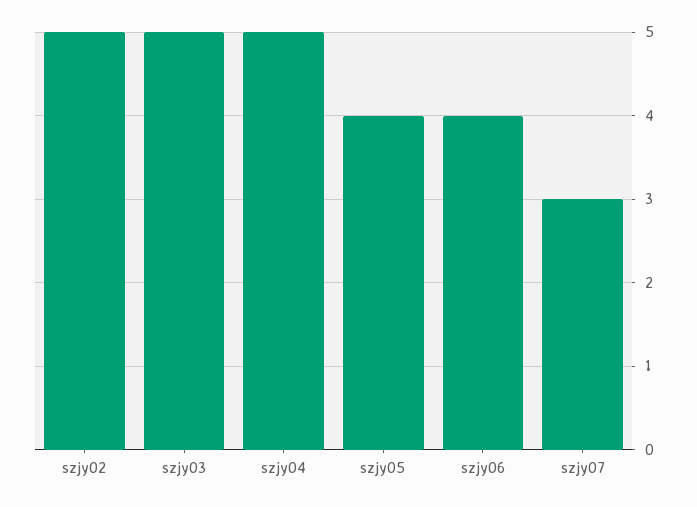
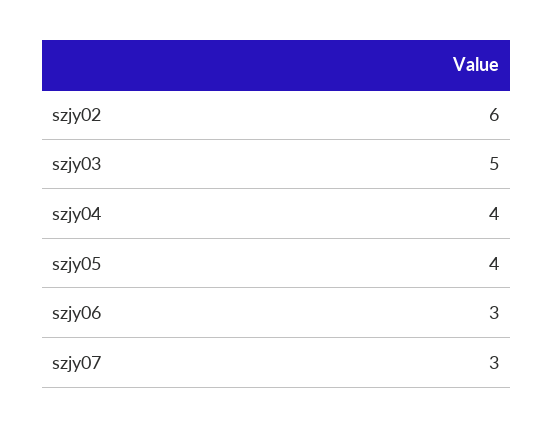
szjy02: 5 -> 6
szjy04: 5 -> 4
szjy06: 4 -> 3

